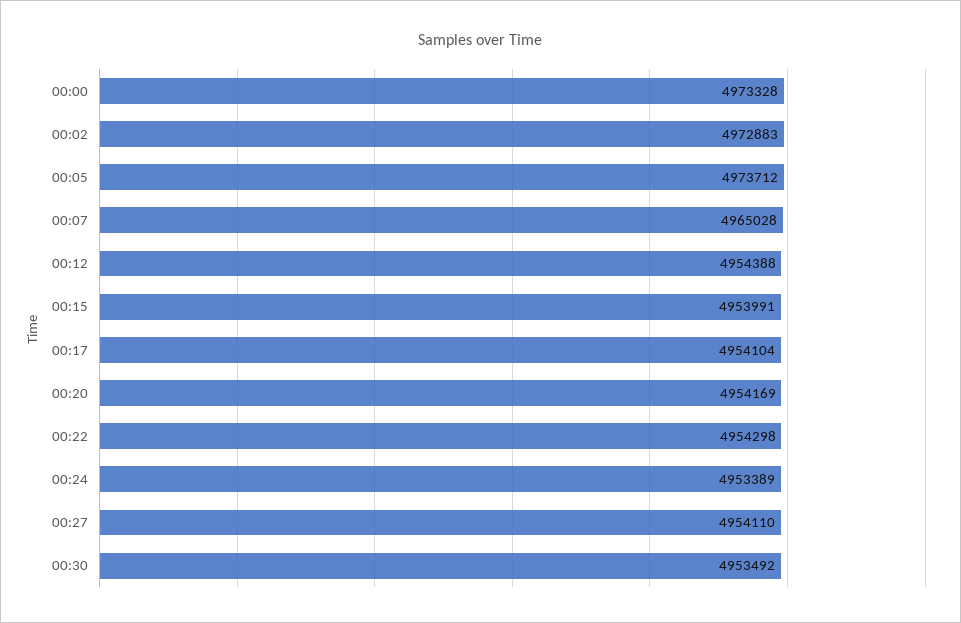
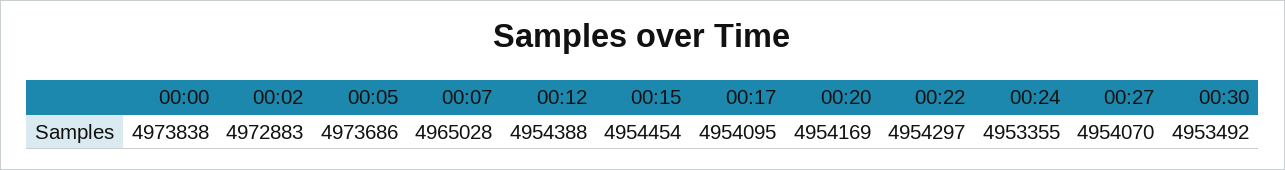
00:00: 4973328 -> 4973838
00:05: 4973712 -> 4973686
00:15: 4953991 -> 4954454
00:17: 4954104 -> 4954095
00:22: 4954298 -> 4954297
00:24: 4953389 -> 4953355
00:27: 4954110 -> 4954070

